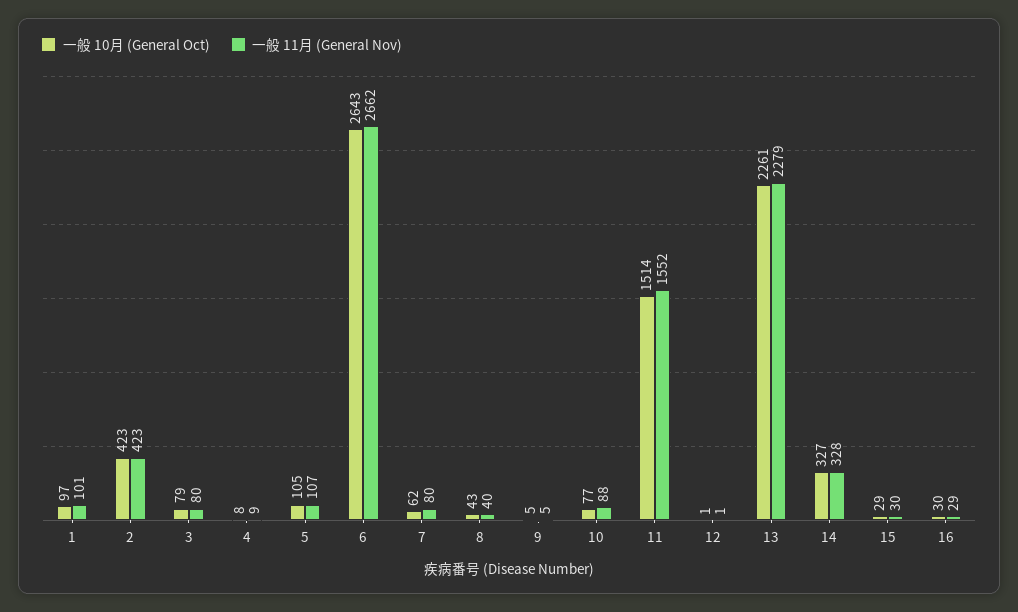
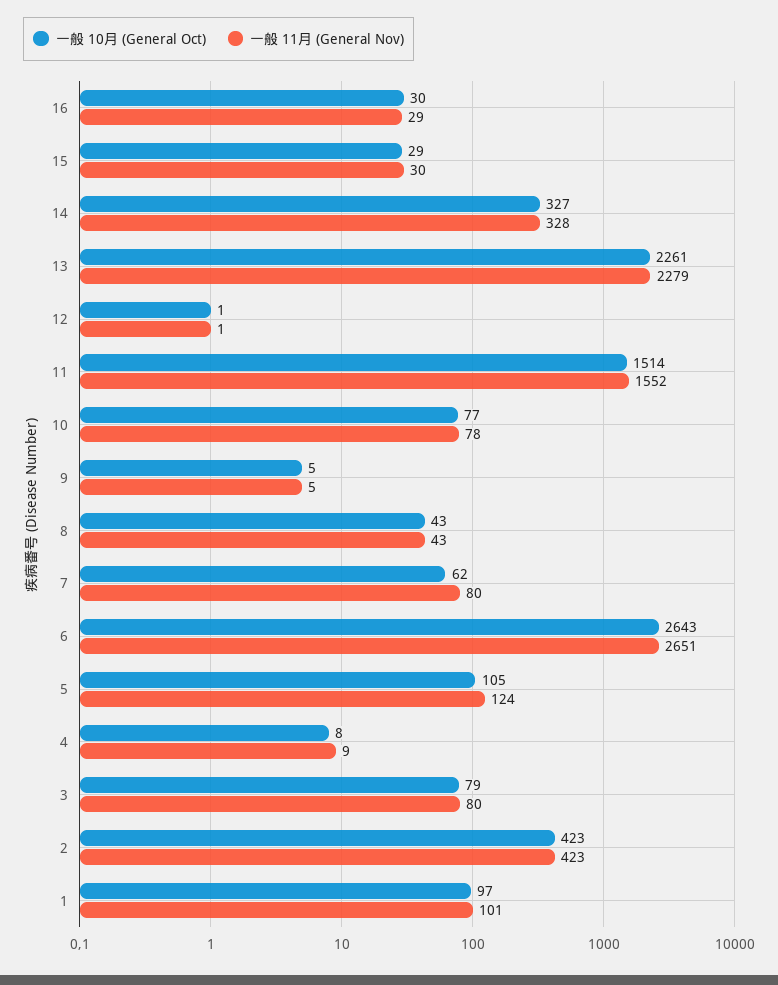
一般 11月 (General Nov), 5: 107 -> 124
一般 11月 (General Nov), 6: 2662 -> 2651
一般 11月 (General Nov), 8: 40 -> 43
一般 11月 (General Nov), 10: 88 -> 78

